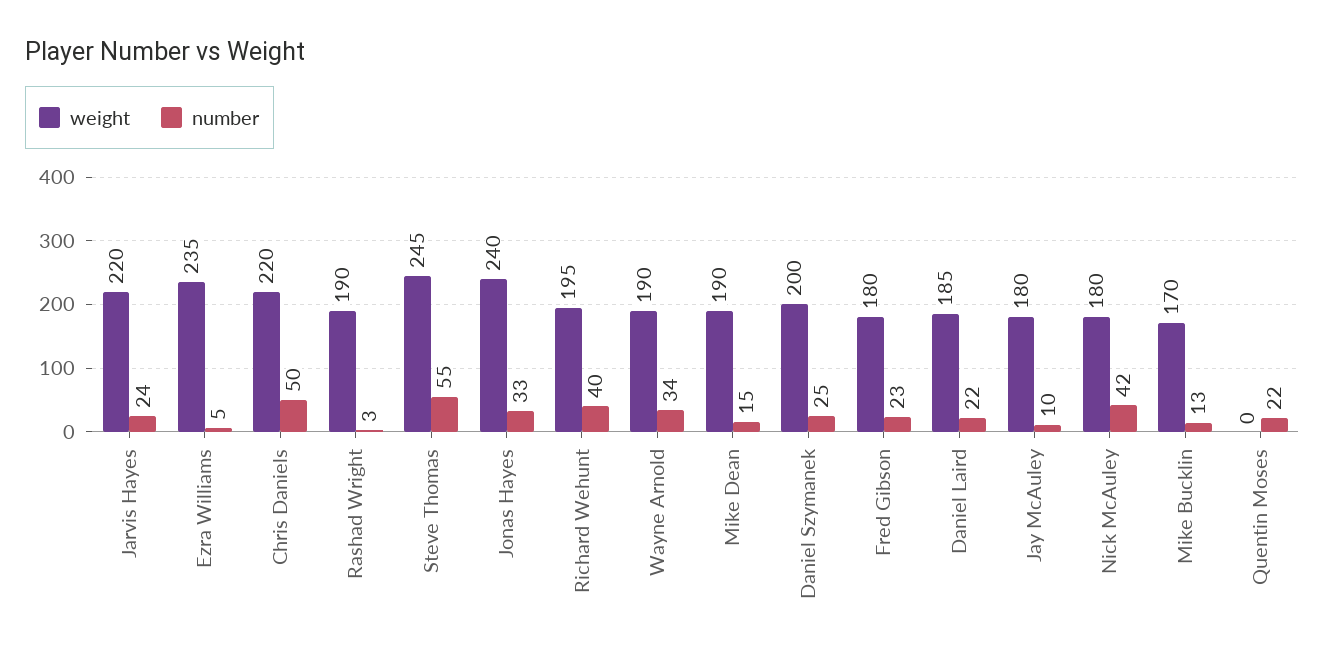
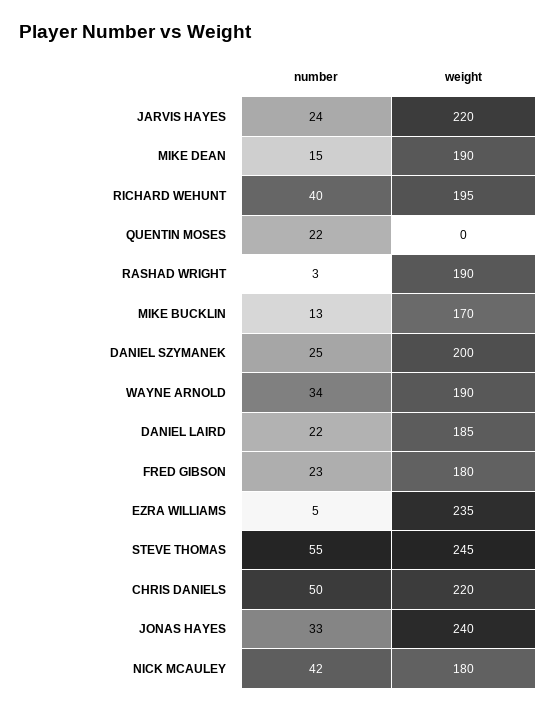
weight, Jay McAuley: 180 -> none
number, Jay McAuley: 10 -> none

